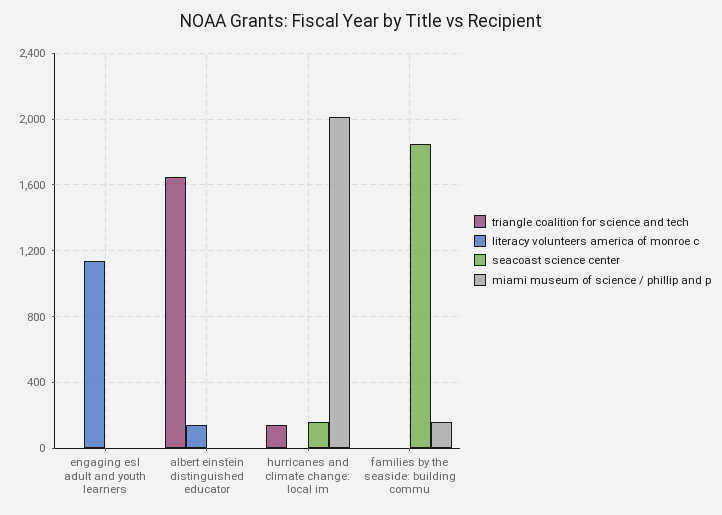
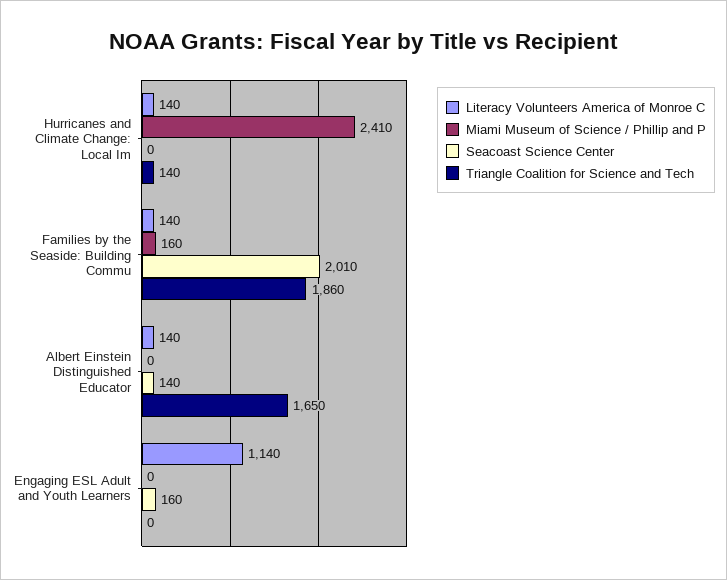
seacoast science center, engaging esl adult and youth learners: 0 -> 160
seacoast science center, albert einstein distinguished educator: 0 -> 140
literacy volunteers america of monroe c, hurricanes and climate change: local im: 0 -> 140
seacoast science center, hurricanes and climate change: local im: 150 -> 0
miami museum of science / phillip and p, hurricanes and climate change: local im: 2000 -> 2410
triangle coalition for science and tech, families by the seaside: building commu: 0 -> 1860
literacy volunteers america of monroe c, families by the seaside: building commu: 0 -> 140
seacoast science center, families by the seaside: building commu: 1850 -> 2010

